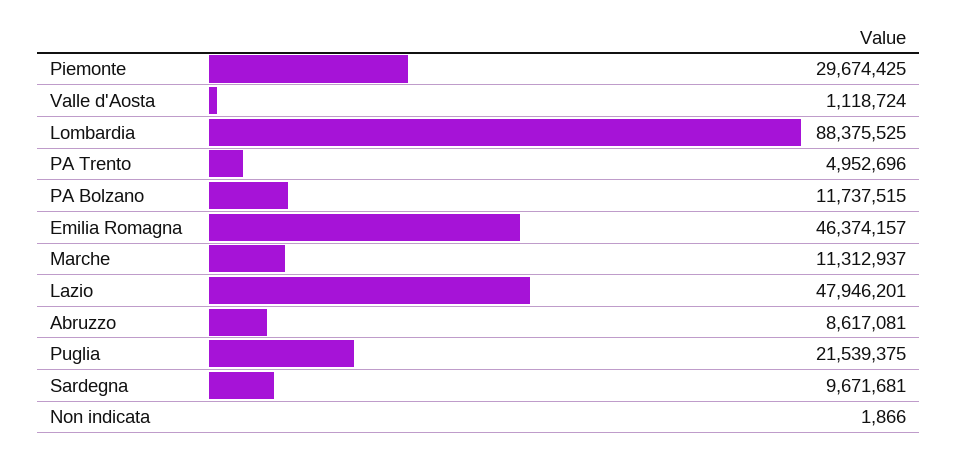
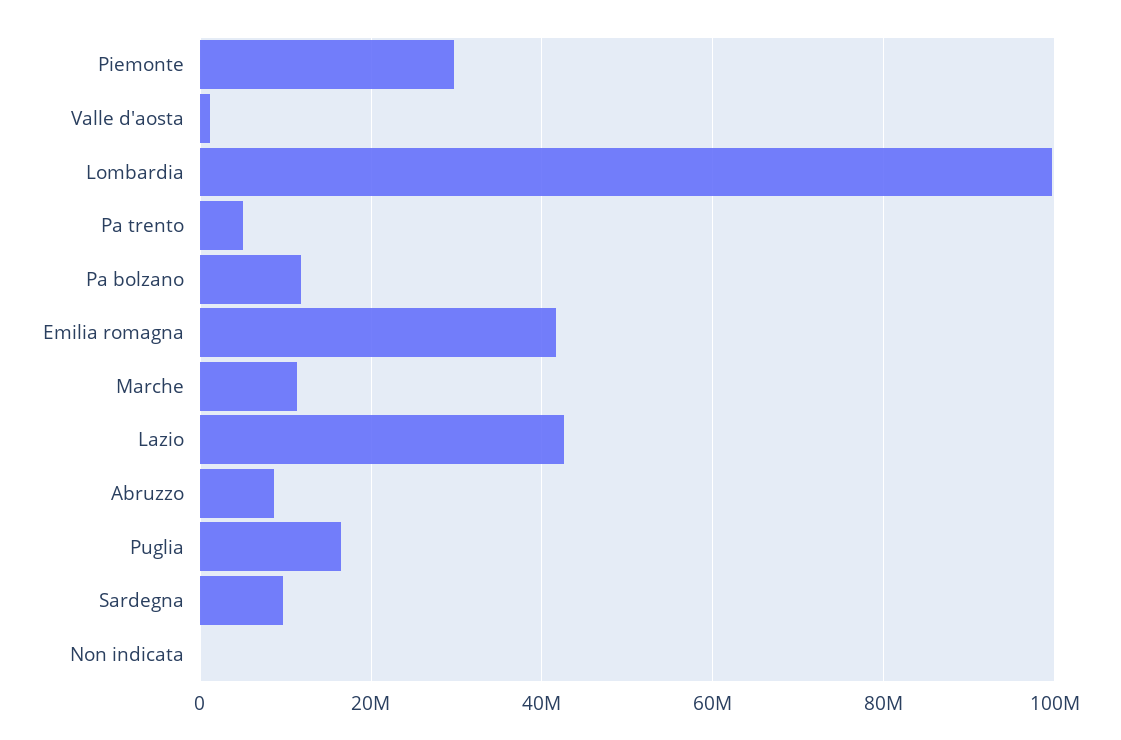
Lombardia: 88375525 -> 100000000
Emilia Romagna: 46374157 -> 42000000
Lazio: 47946201 -> 42000000
Puglia: 21539375 -> 16000000

